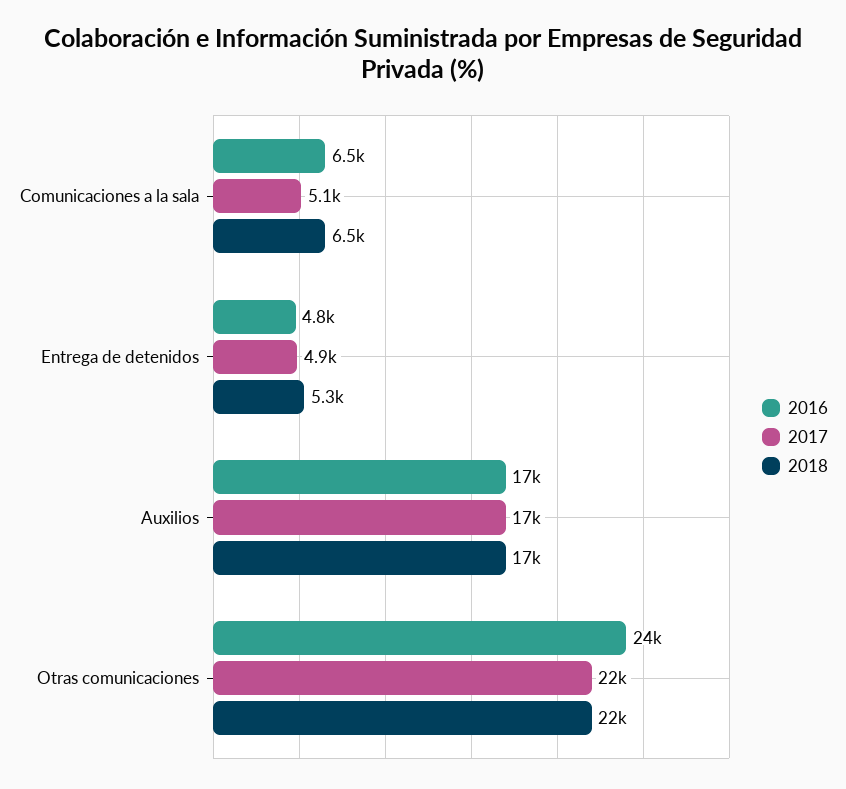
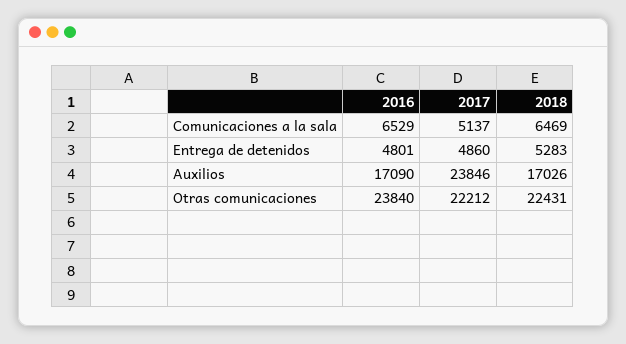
2017, Auxilios: 17000 -> 23846

